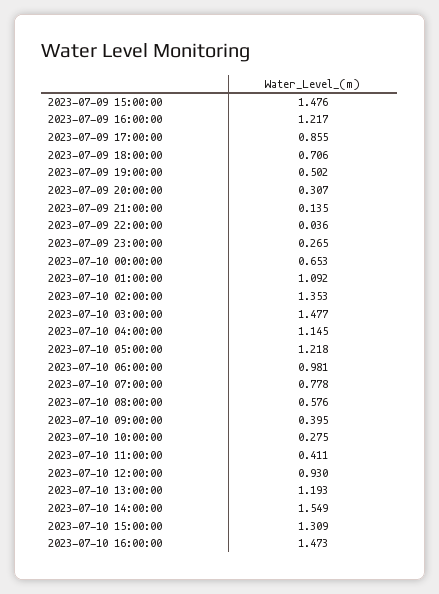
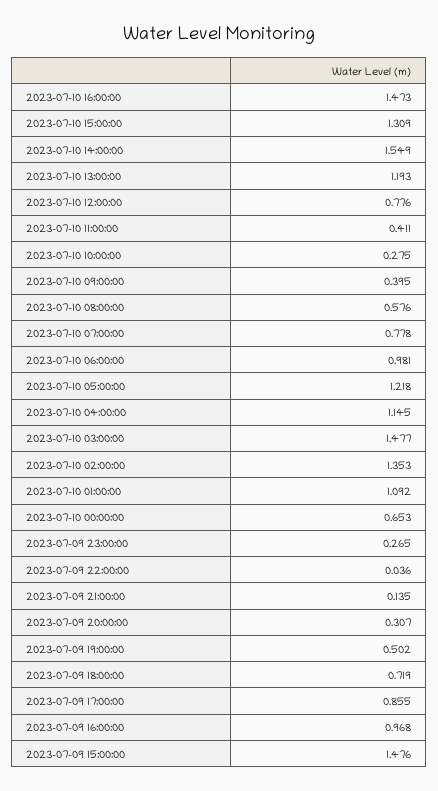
2023-07-09 16:00:00: 1.217 -> 0.968
2023-07-09 18:00:00: 0.706 -> 0.719
2023-07-10 12:00:00: 0.93 -> 0.776

